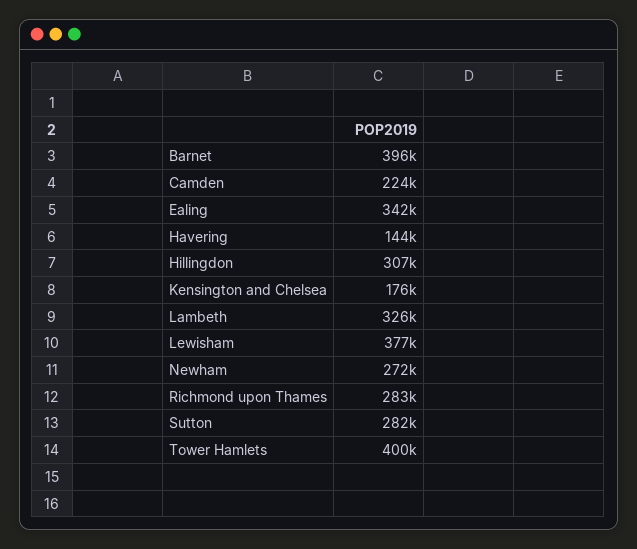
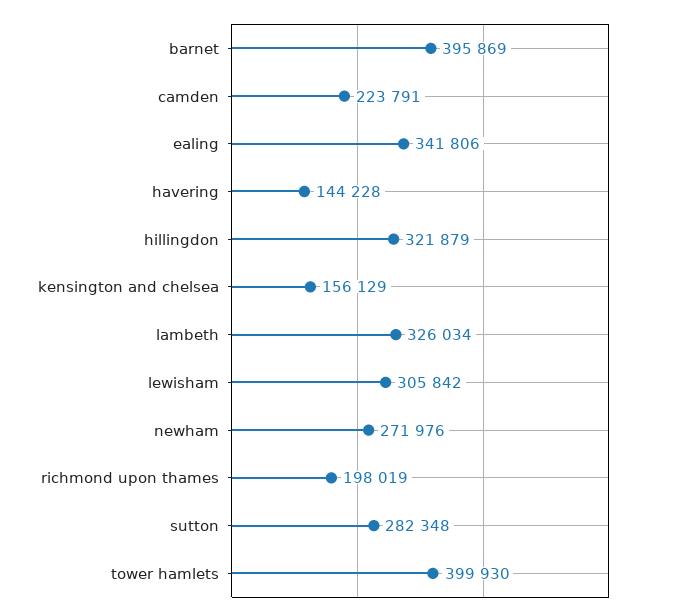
Hillingdon: 307000 -> 321879
Kensington and Chelsea: 176000 -> 156129
Lewisham: 377000 -> 305842
Richmond upon Thames: 283000 -> 198019

